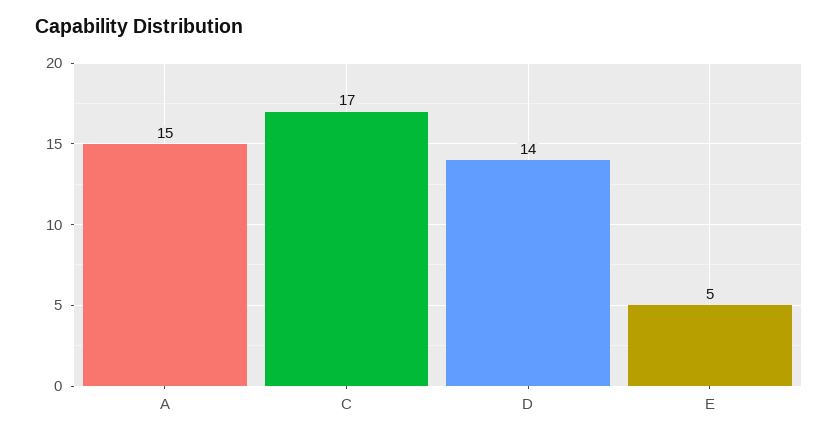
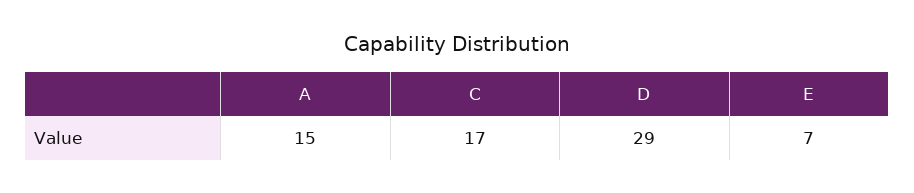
D: 14 -> 29
E: 5 -> 7

